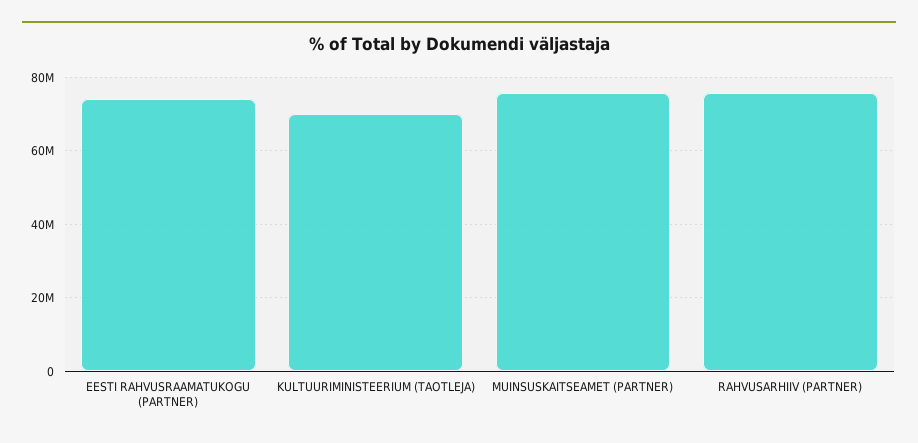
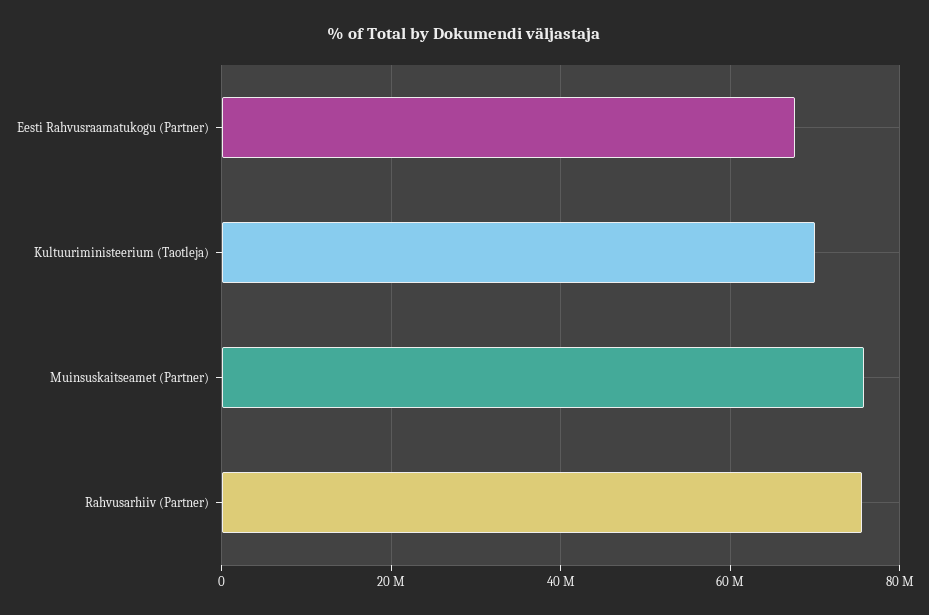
EESTI RAHVUSRAAMATUKOGU (PARTNER): 74000000 -> 68000000

